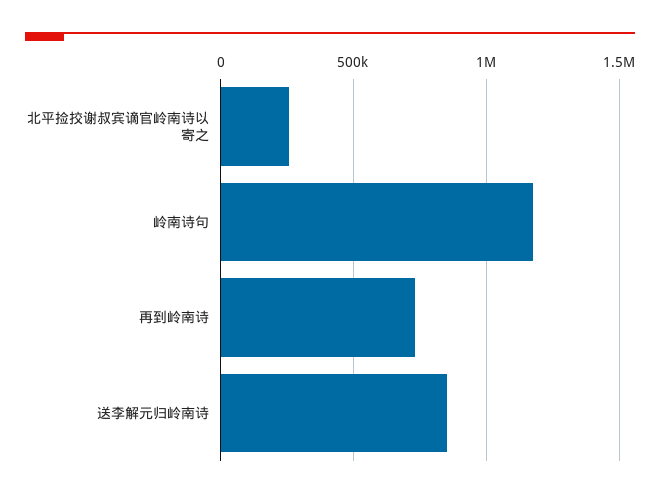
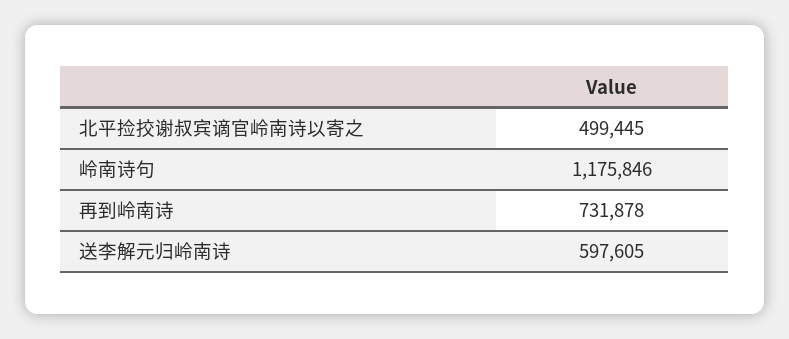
北平捡挍谢叔宾谪官岭南诗以寄之: 250000 -> 499445
送李解元归岭南诗: 850000 -> 597605

